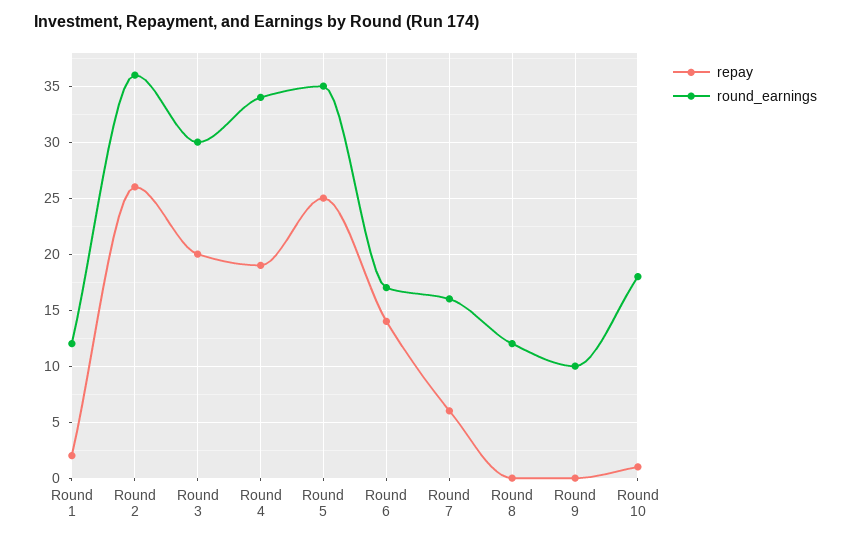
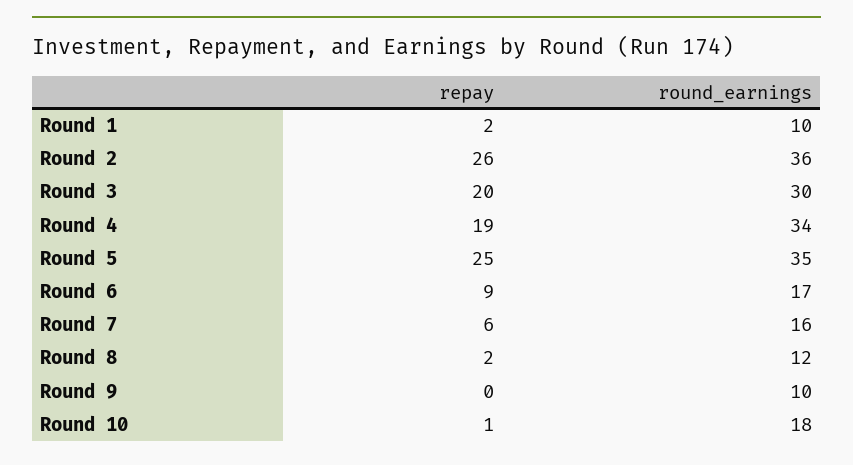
round_earnings, Round 1: 12 -> 10
repay, Round 6: 14 -> 9
repay, Round 8: 0 -> 2

